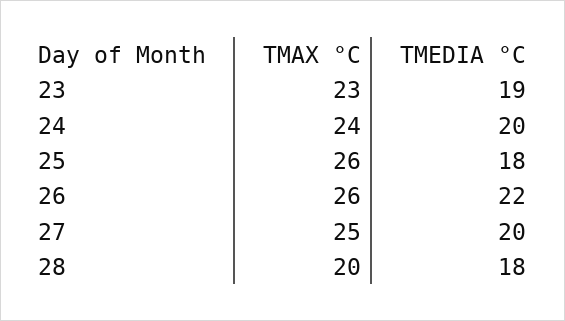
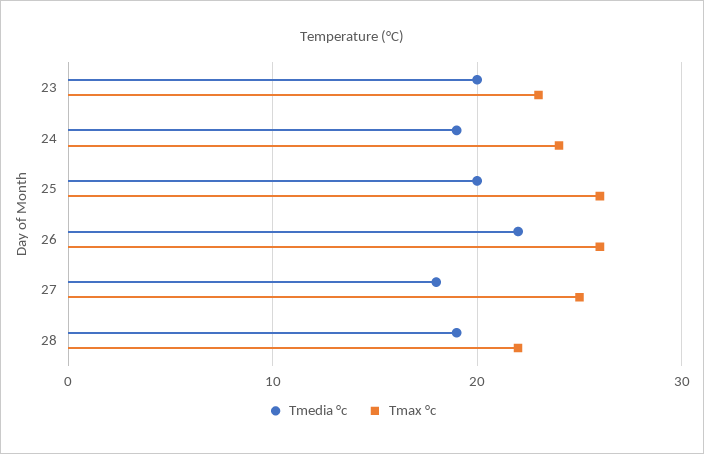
TMEDIA °C, 23: 19 -> 20
TMEDIA °C, 24: 20 -> 19
TMEDIA °C, 25: 18 -> 20
TMEDIA °C, 27: 20 -> 18
TMAX °C, 28: 20 -> 22
TMEDIA °C, 28: 18 -> 19

